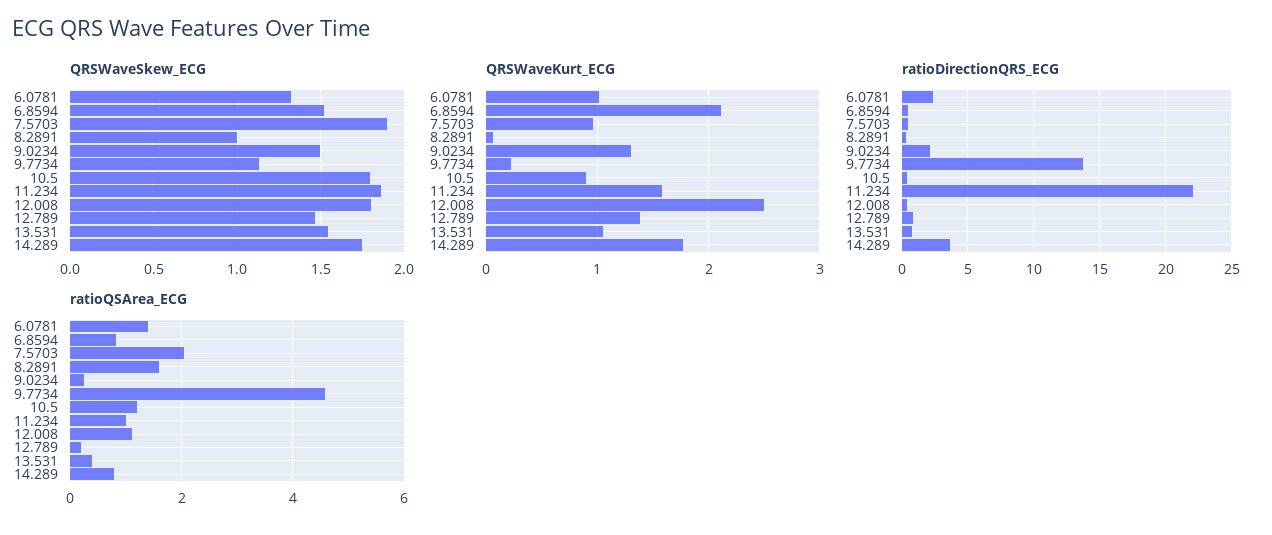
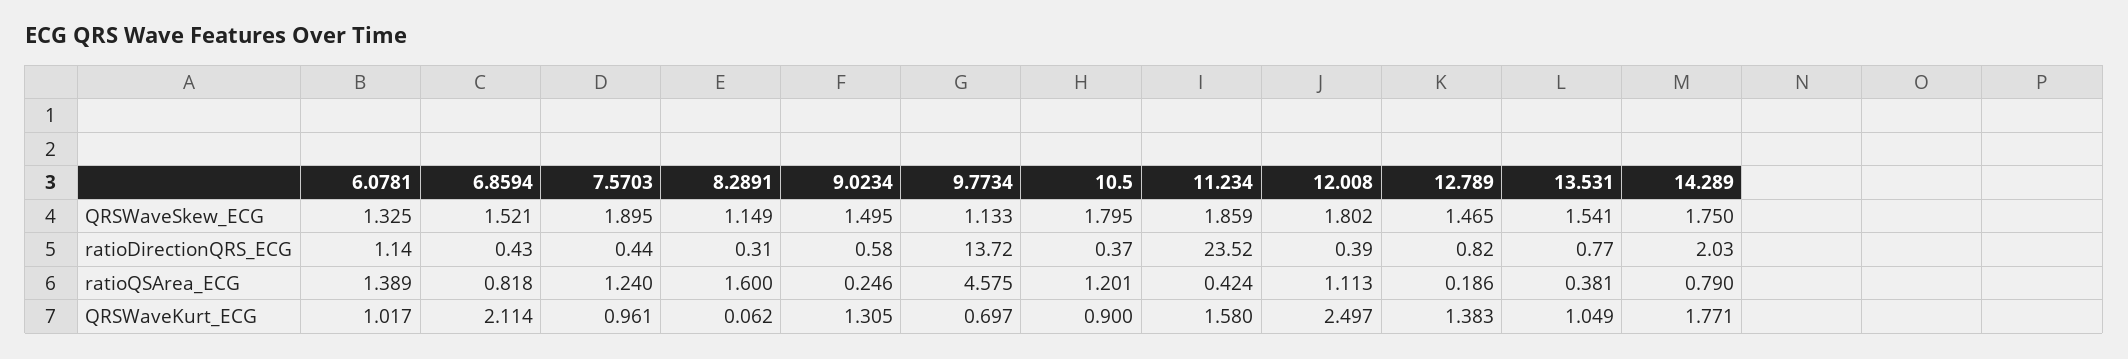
QRSWaveSkew_ECG, 8.2891: 1 -> 1.149
QRSWaveKurt_ECG, 9.7734: 0.2 -> 0.697
ratioDirectionQRS_ECG, 6.0781: 2.5 -> 1.14
ratioDirectionQRS_ECG, 9.0234: 2 -> 0.58
ratioDirectionQRS_ECG, 11.234: 22 -> 23.52
ratioDirectionQRS_ECG, 14.289: 3.5 -> 2.03
ratioQSArea_ECG, 7.5703: 2 -> 1.24
ratioQSArea_ECG, 11.234: 1 -> 0.424

